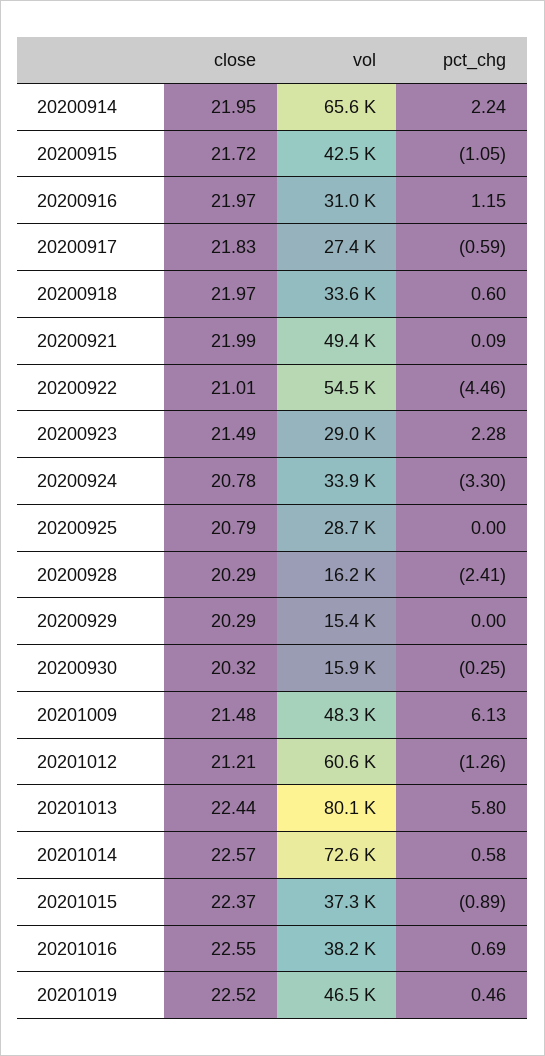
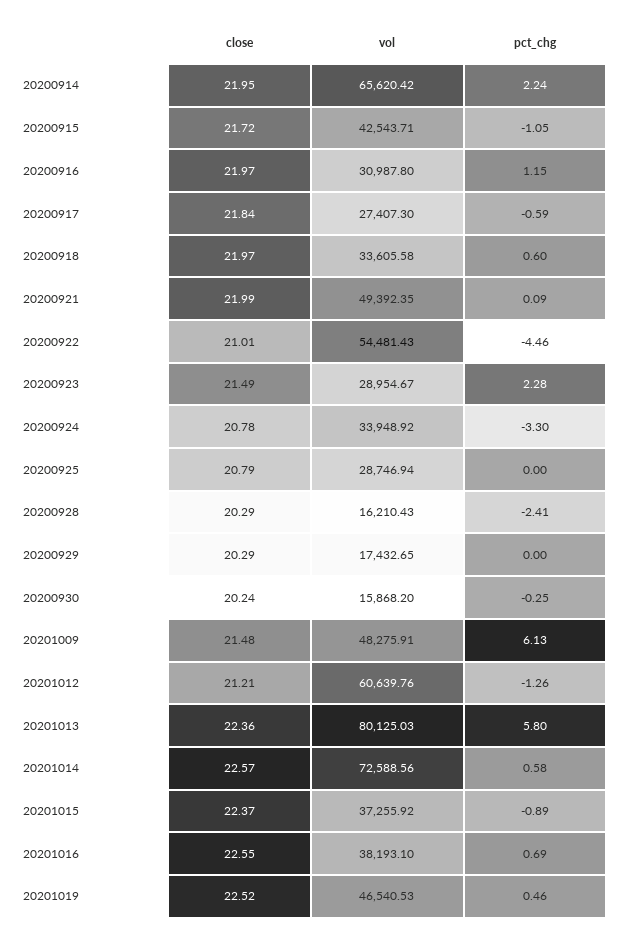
close, 20200917: 21.83 -> 21.84
vol, 20200929: 15400 -> 17432.65
close, 20200930: 20.32 -> 20.24
close, 20201013: 22.44 -> 22.36

